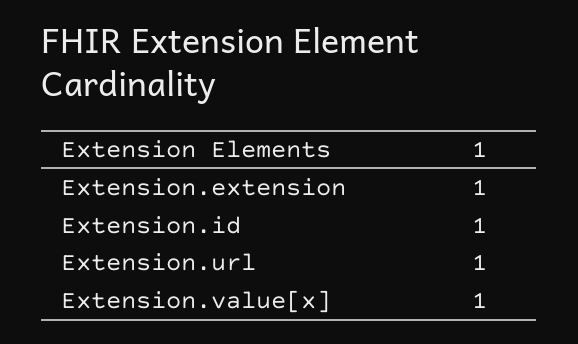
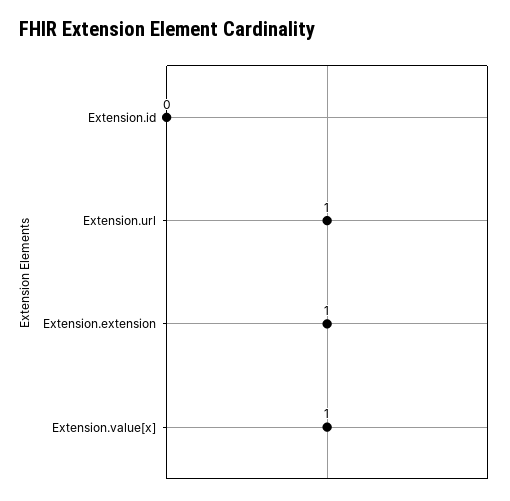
Extension.id: 1 -> 0

